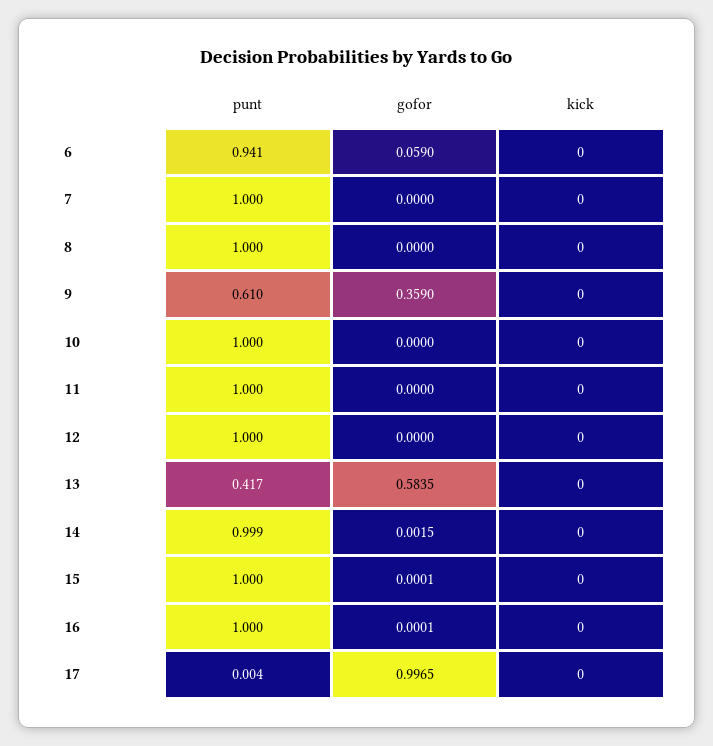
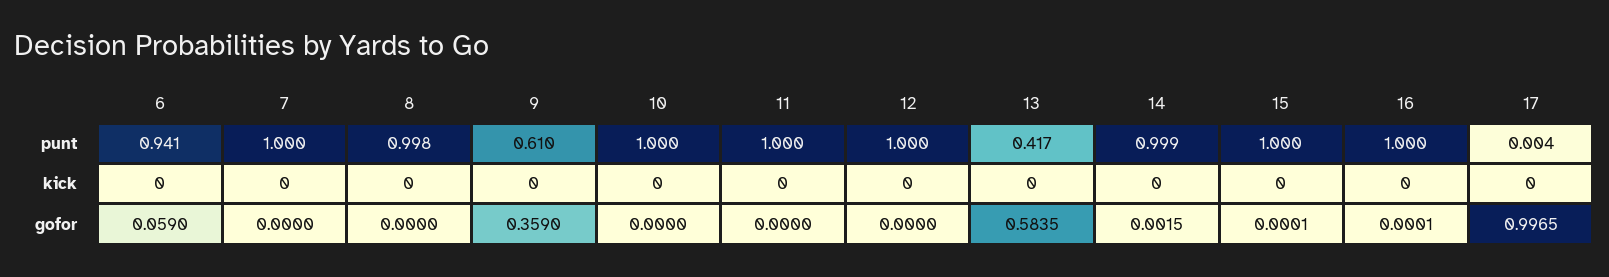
punt, 8: 1 -> 0.998

